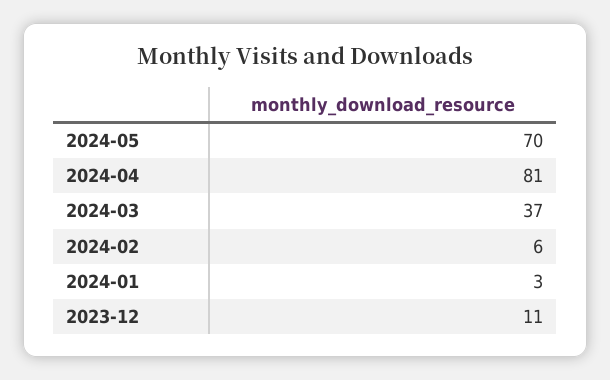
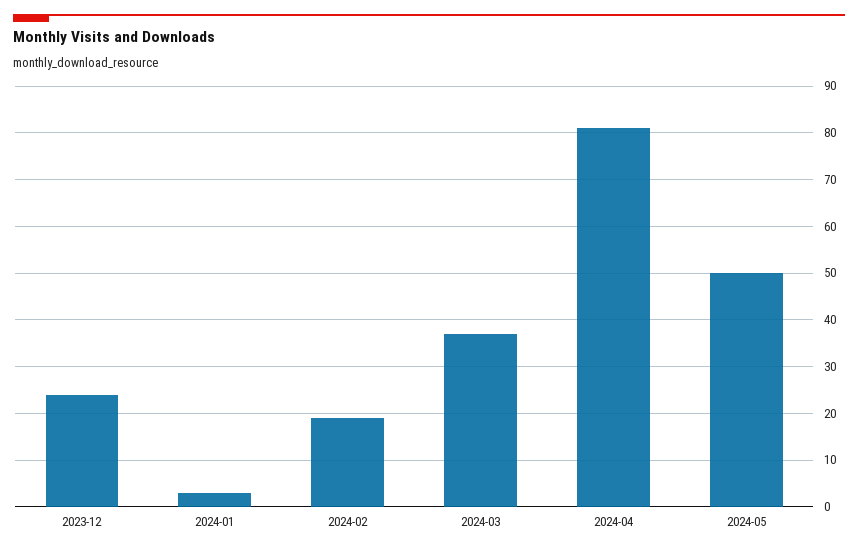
2024-05: 70 -> 50
2024-02: 6 -> 20
2023-12: 11 -> 25

